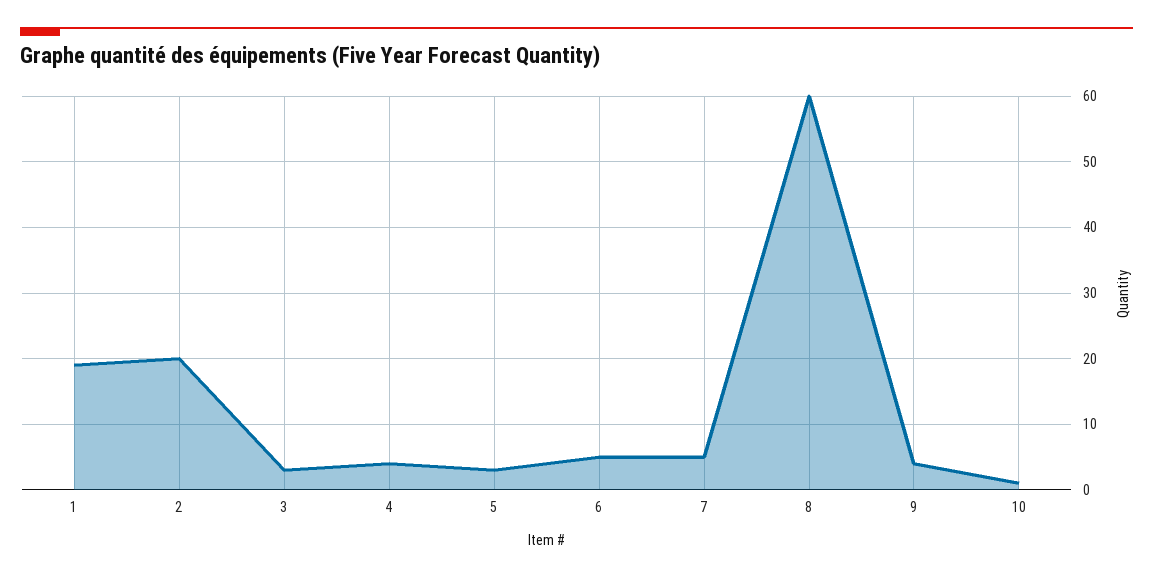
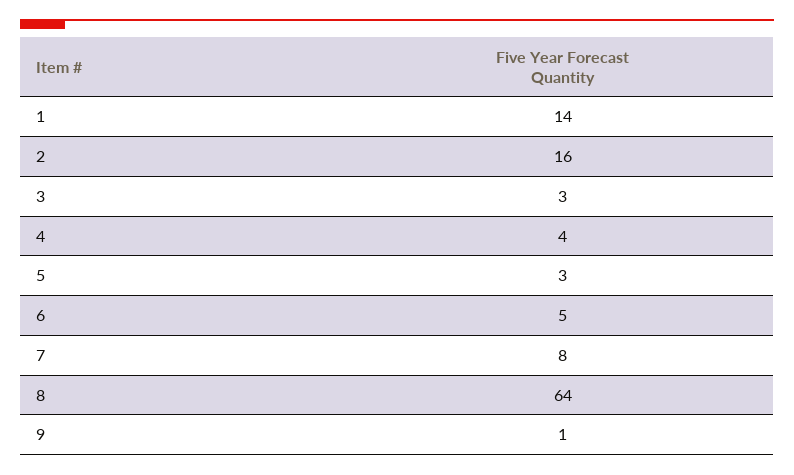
1: 19 -> 14
2: 20 -> 16
7: 5 -> 8
8: 60 -> 64
9: 4 -> 1
10: 1 -> none

